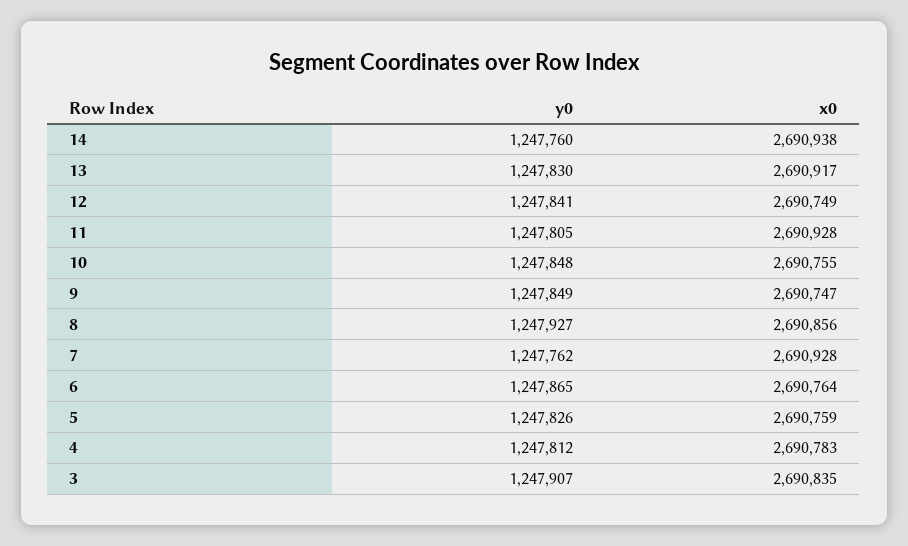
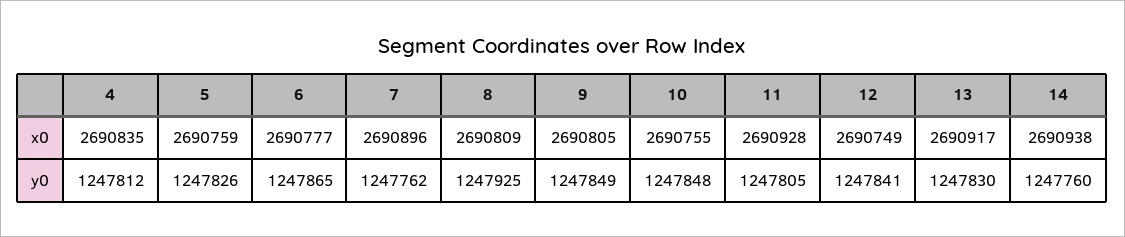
x0, 9: 2690747 -> 2690805
y0, 8: 1247927 -> 1247925
x0, 8: 2690856 -> 2690809
x0, 7: 2690928 -> 2690896
x0, 6: 2690764 -> 2690777
x0, 4: 2690783 -> 2690835
y0, 3: 1247907 -> none
x0, 3: 2690835 -> none

